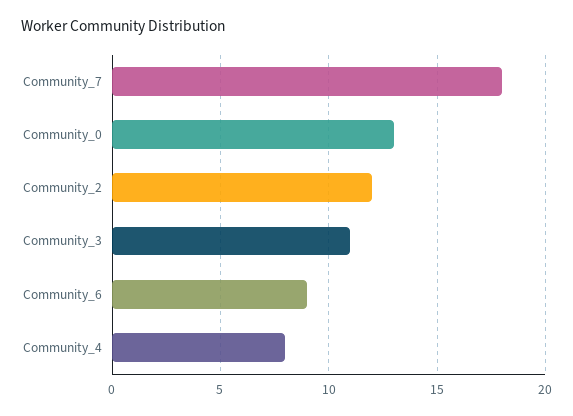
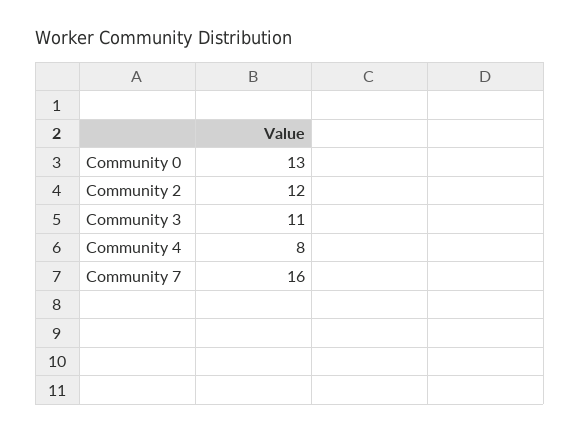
Community_7: 18 -> 16
Community_6: 9 -> none

